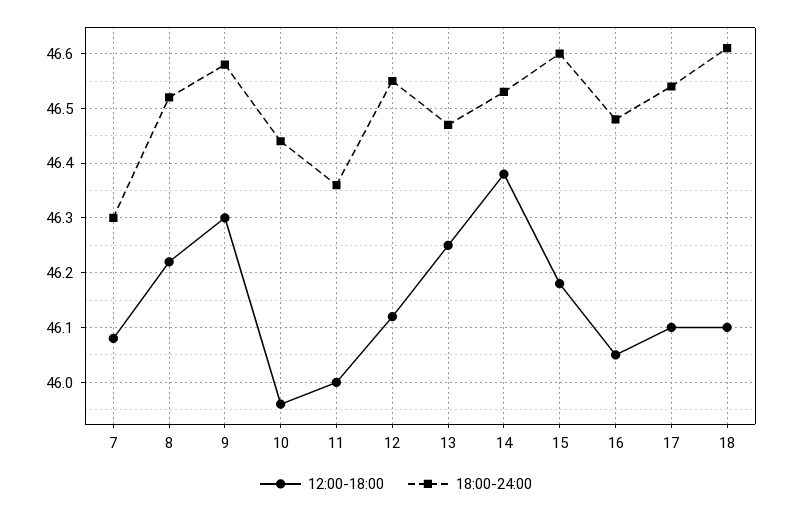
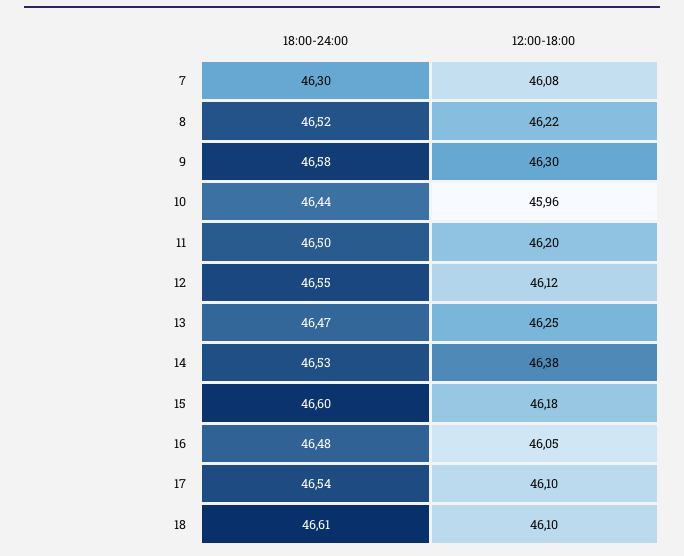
12:00-18:00, 11: 46 -> 46.2
18:00-24:00, 11: 46.35 -> 46.5

